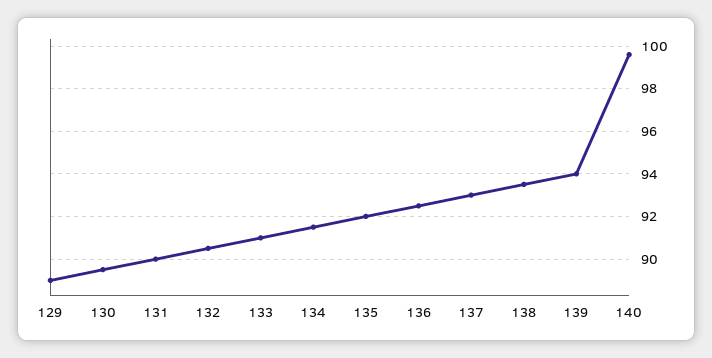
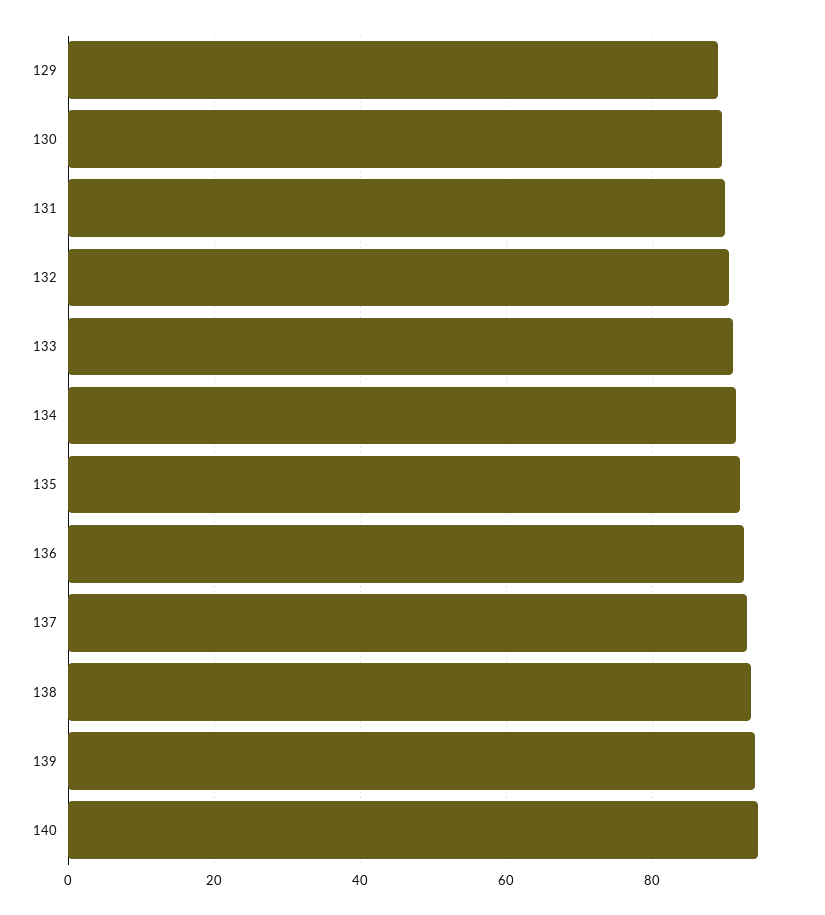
140: 99.5 -> 94

